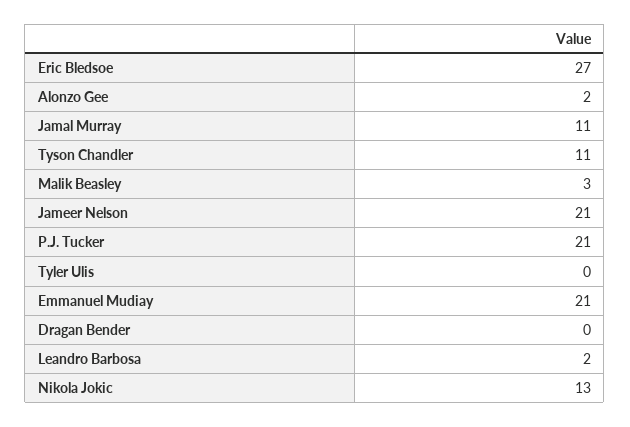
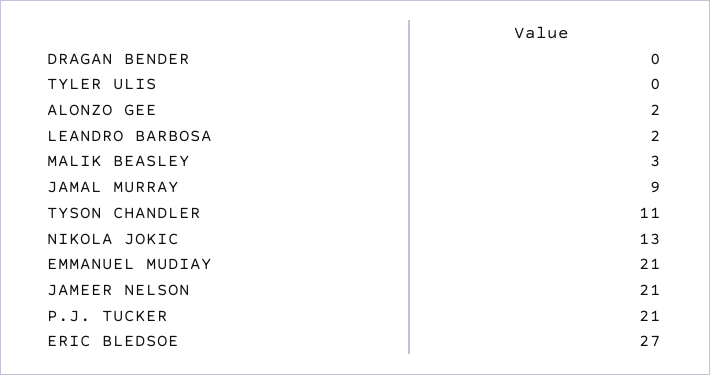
Jamal Murray: 11 -> 9

